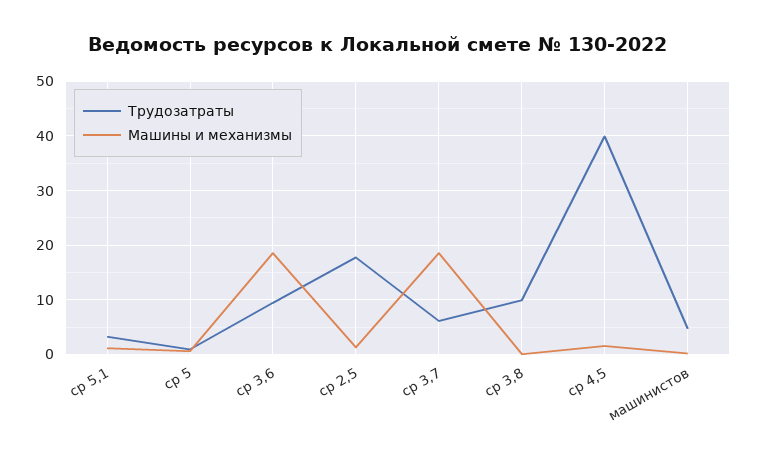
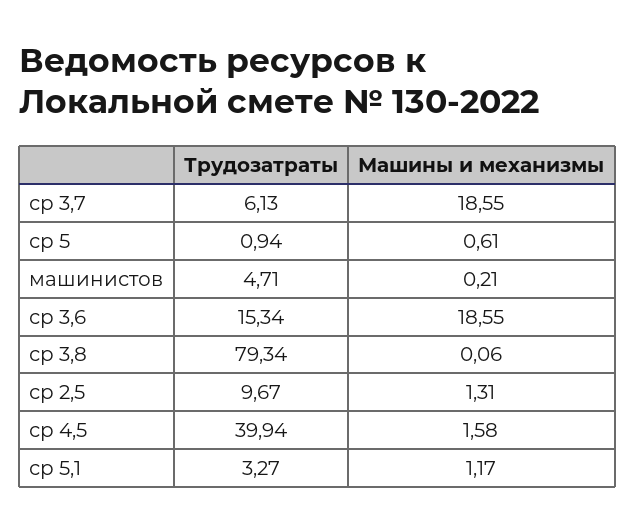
Трудозатраты, ср 3,6: 10 -> 15.34
Трудозатраты, ср 2,5: 18 -> 9.67
Трудозатраты, ср 3,8: 10 -> 79.34

